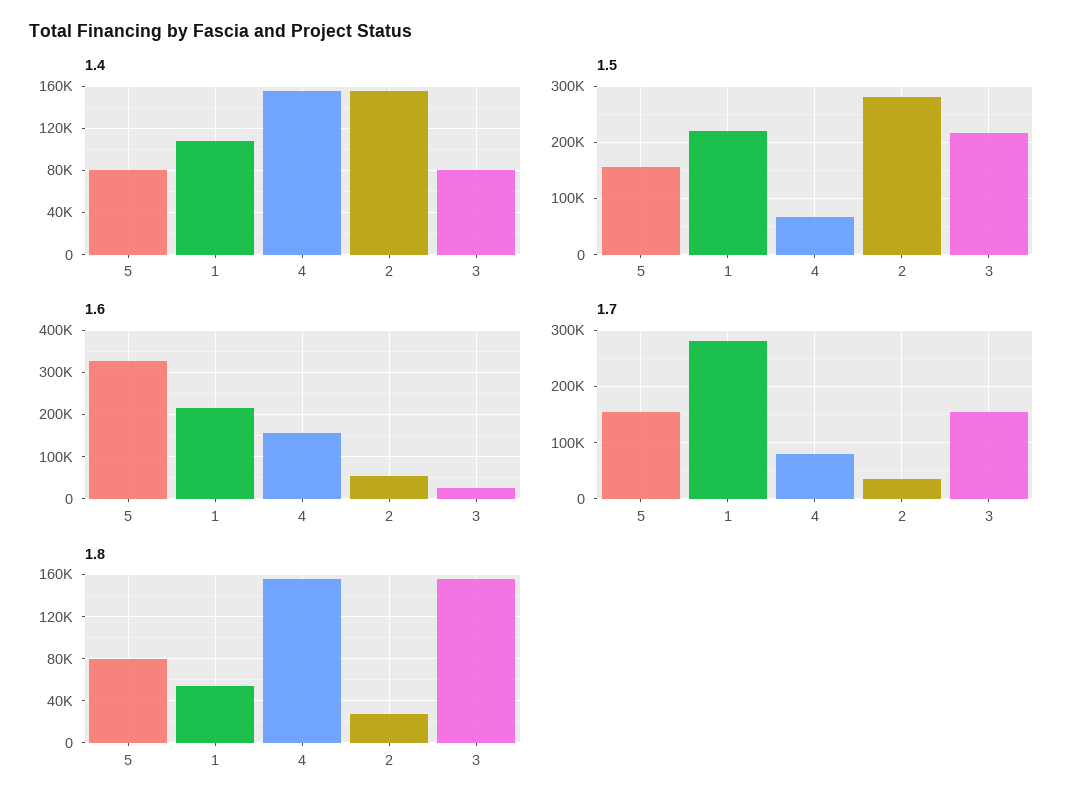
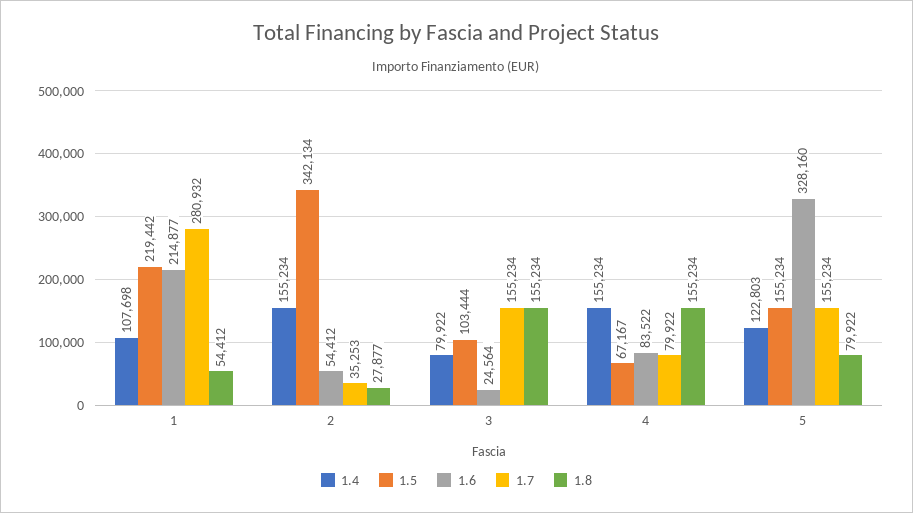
1.4, 5: 80000 -> 122803
1.5, 2: 280000 -> 342134
1.5, 3: 220000 -> 103444
1.6, 4: 160000 -> 83522

